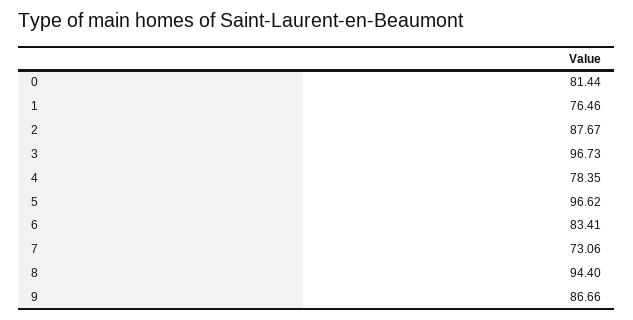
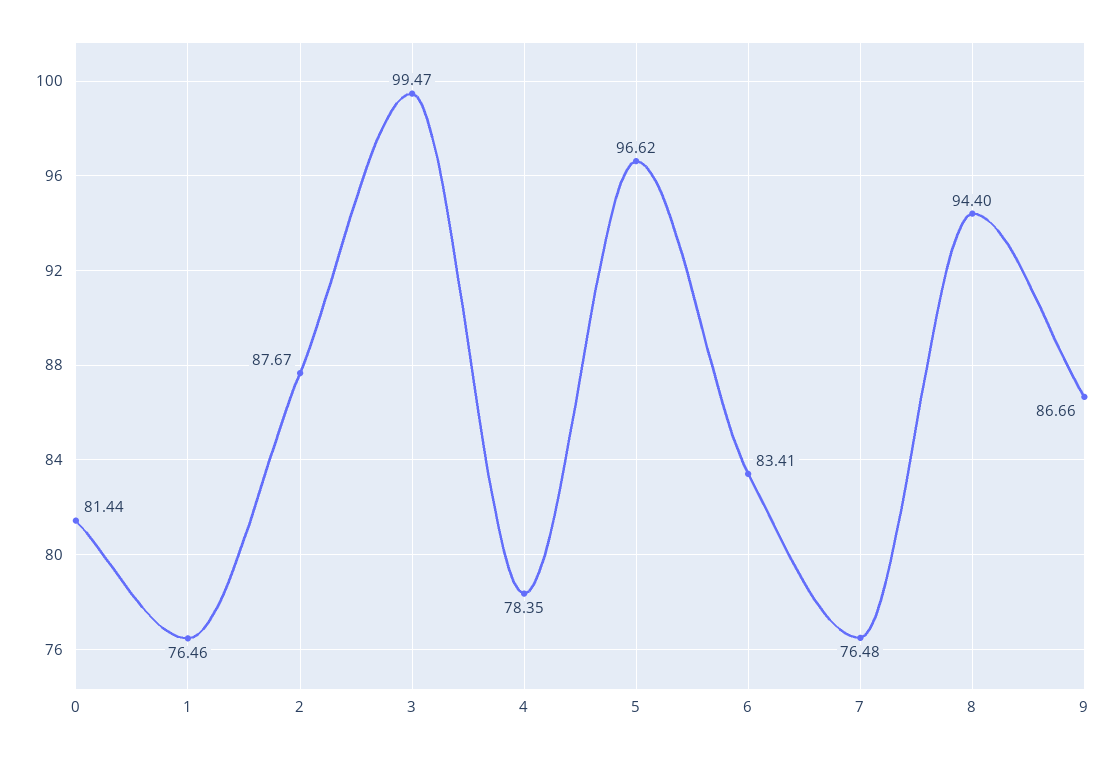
3: 96.73 -> 99.47
7: 73.06 -> 76.48

